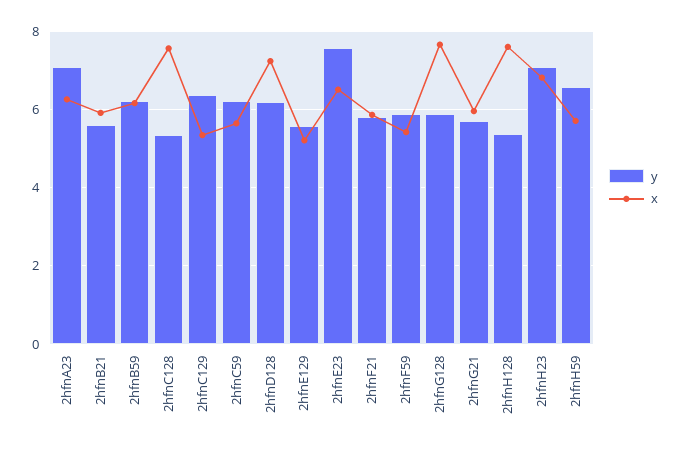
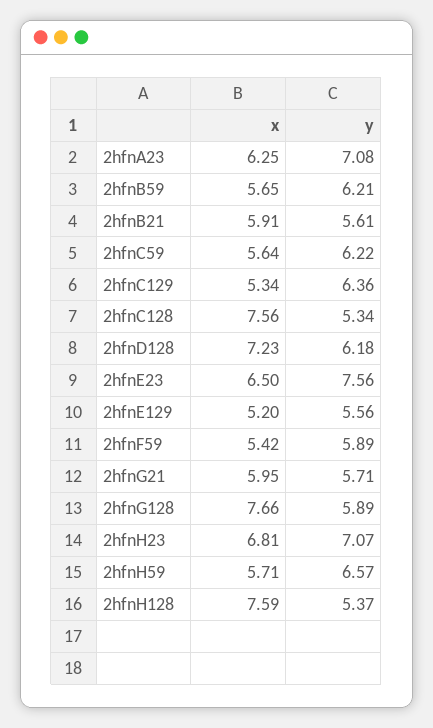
x, 2hfnB59: 6.2 -> 5.65
y, 2hfnF21: 5.8 -> none
x, 2hfnF21: 5.8 -> none

